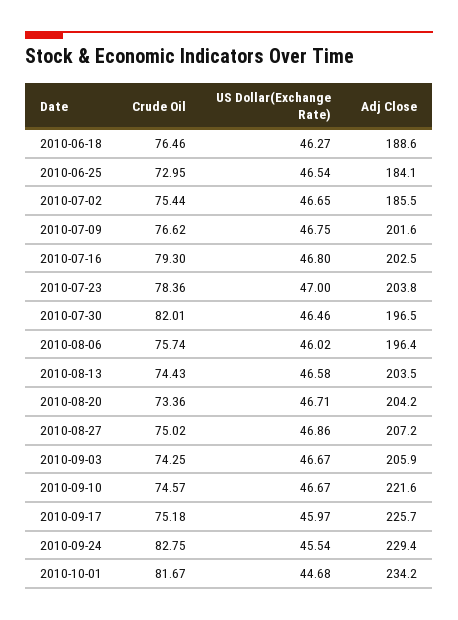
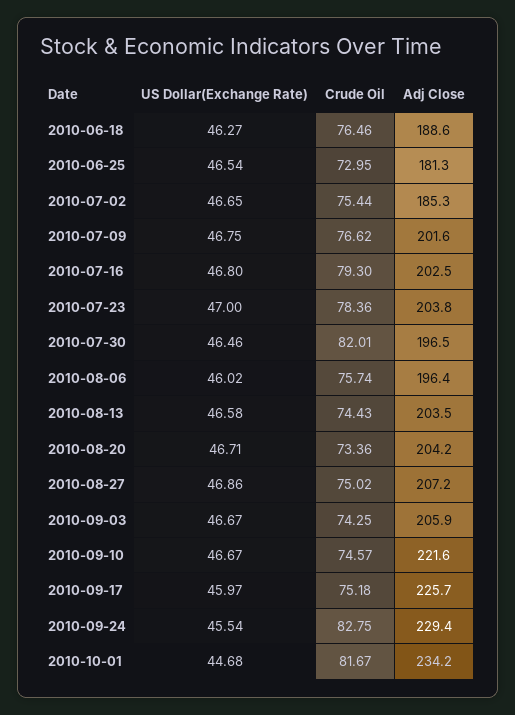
Adj Close, 2010-06-25: 184.1 -> 181.3
Adj Close, 2010-07-02: 185.5 -> 185.3

